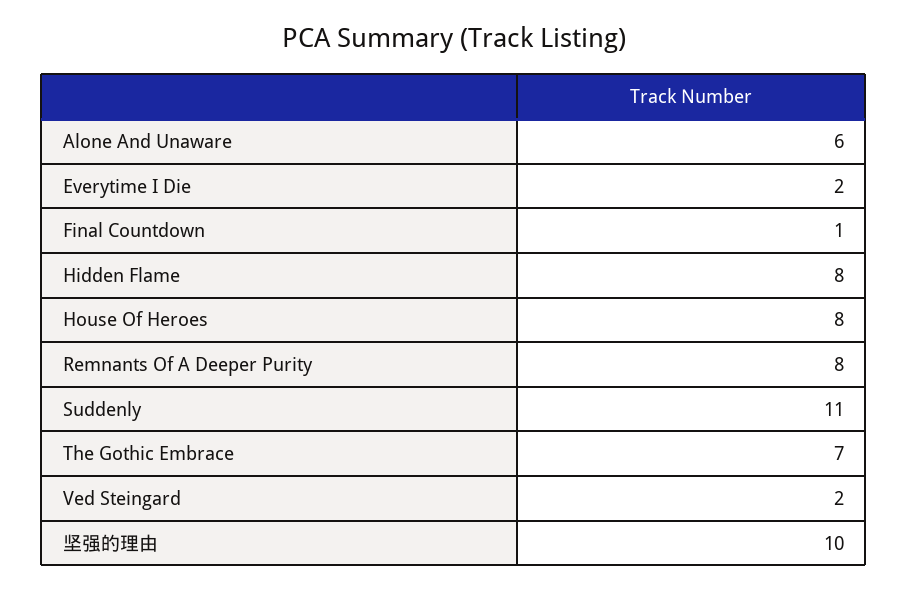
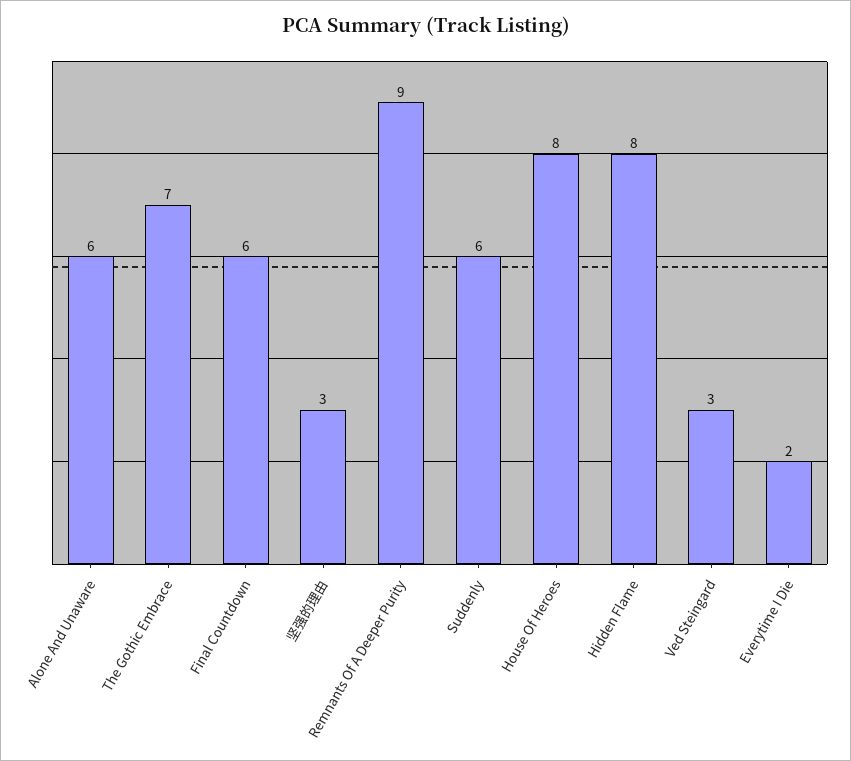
Final Countdown: 1 -> 6
Remnants Of A Deeper Purity: 8 -> 9
Suddenly: 11 -> 6
Ved Steingard: 2 -> 3
坚强的理由: 10 -> 3

